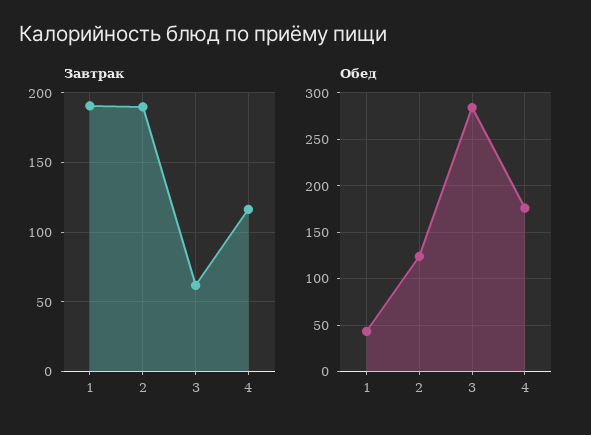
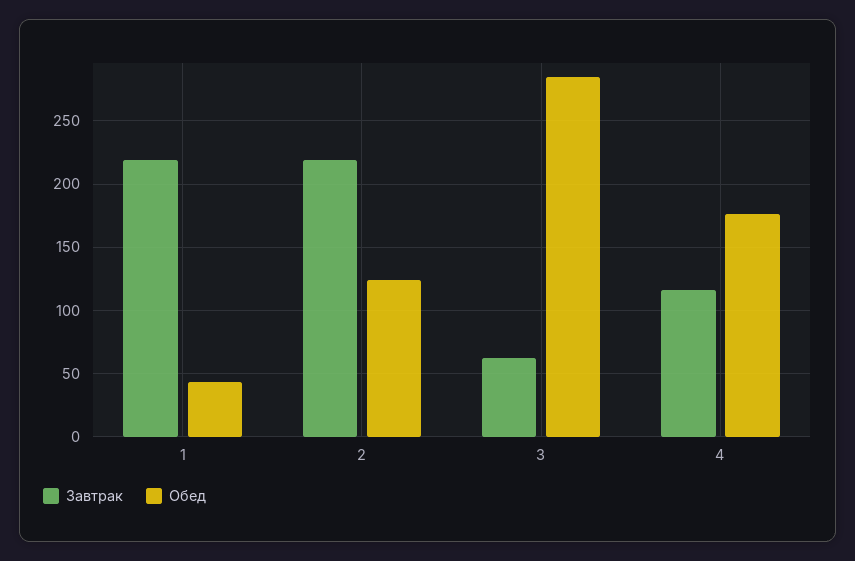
Завтрак, 1: 190 -> 220
Завтрак, 2: 190 -> 220

